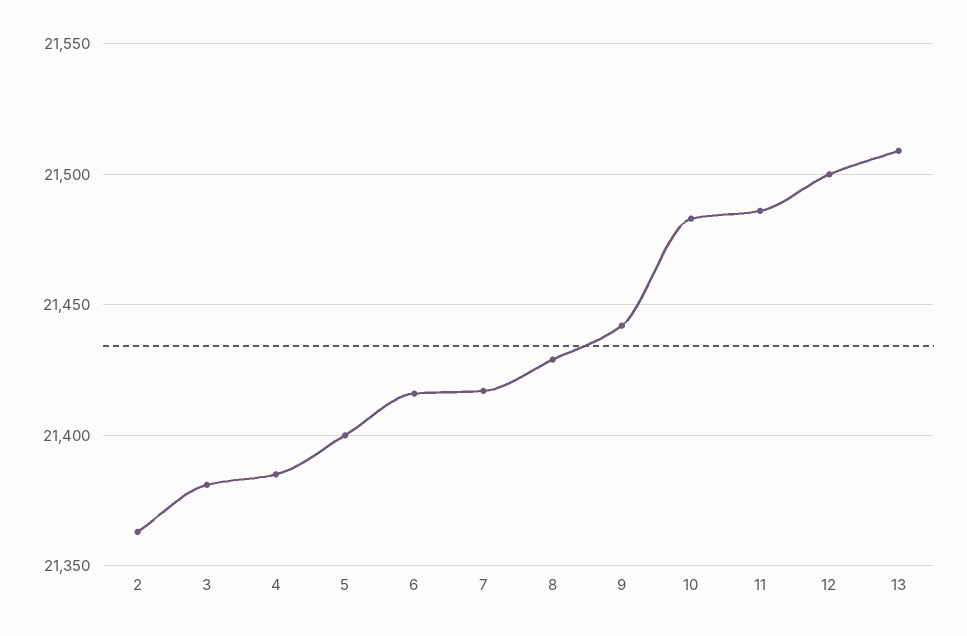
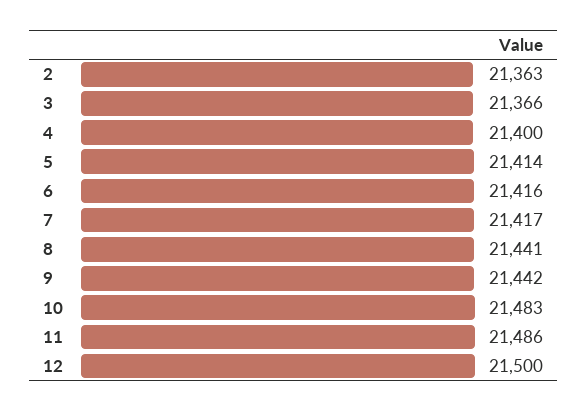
3: 21380 -> 21366
4: 21385 -> 21400
5: 21400 -> 21414
8: 21430 -> 21441
13: 21510 -> none

